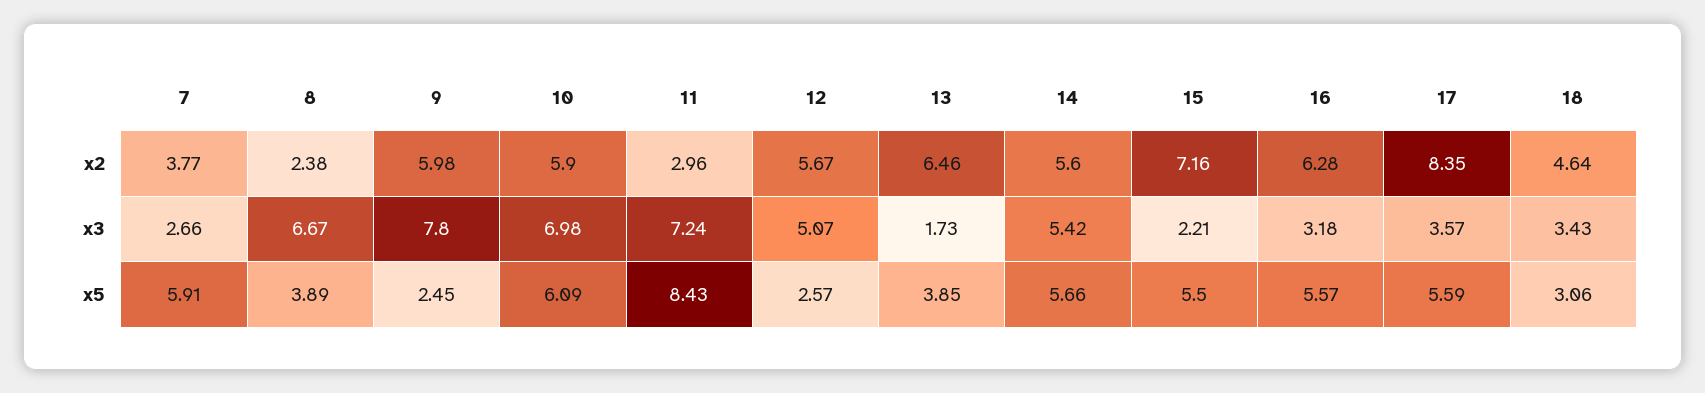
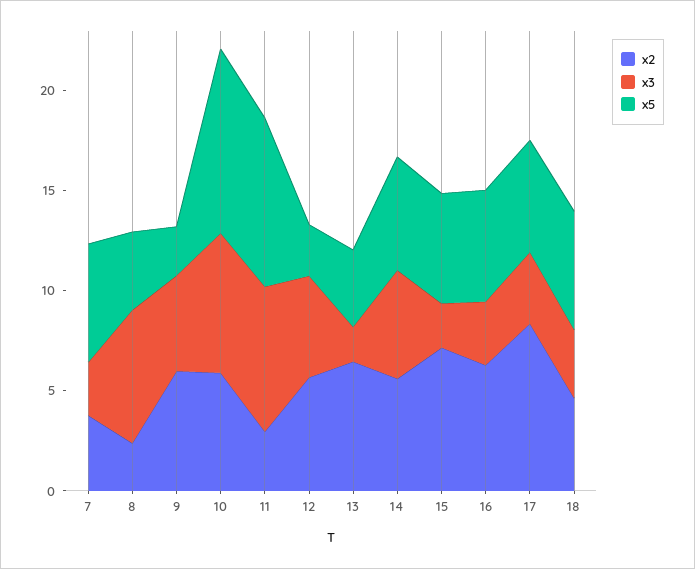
x3, 9: 7.8 -> 5
x5, 10: 6.09 -> 9
x5, 18: 3.06 -> 6

